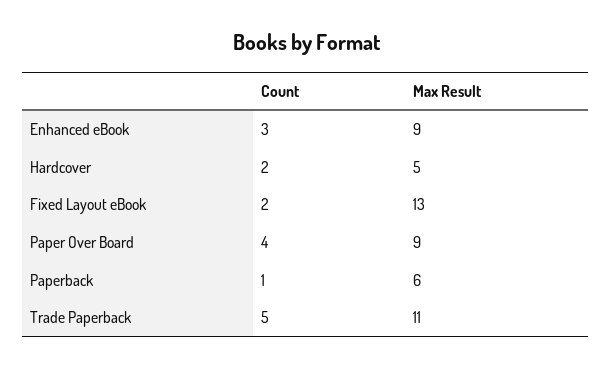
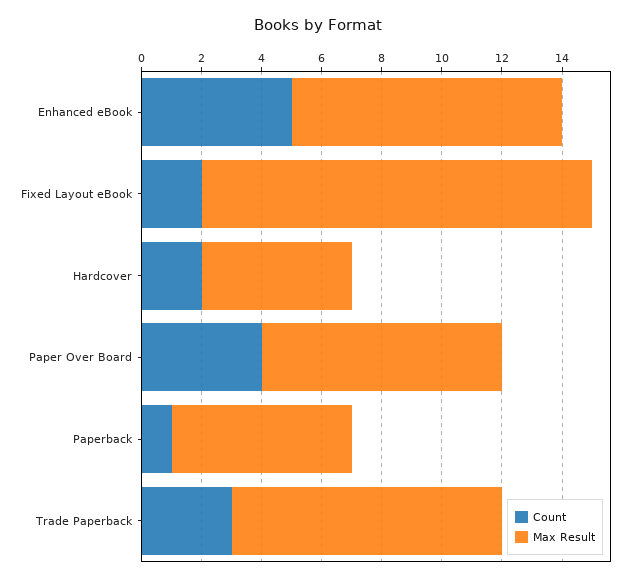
Count, Enhanced eBook: 3 -> 5
Max Result, Paper Over Board: 9 -> 8
Count, Trade Paperback: 5 -> 3
Max Result, Trade Paperback: 11 -> 9

